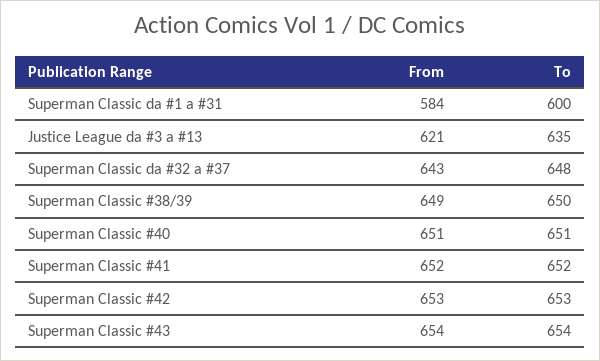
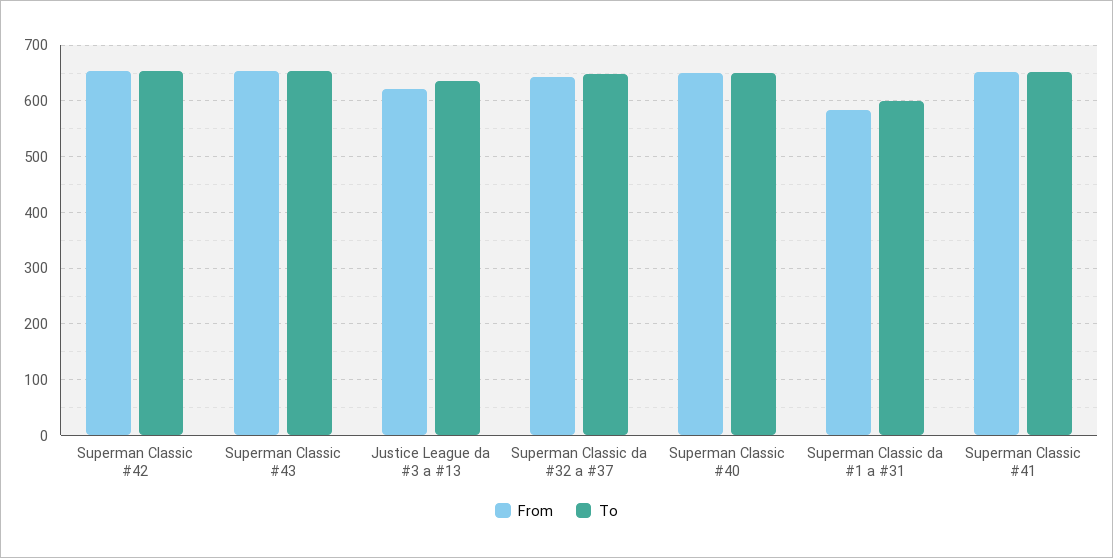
From, Superman Classic #38/39: 649 -> none
To, Superman Classic #38/39: 650 -> none

